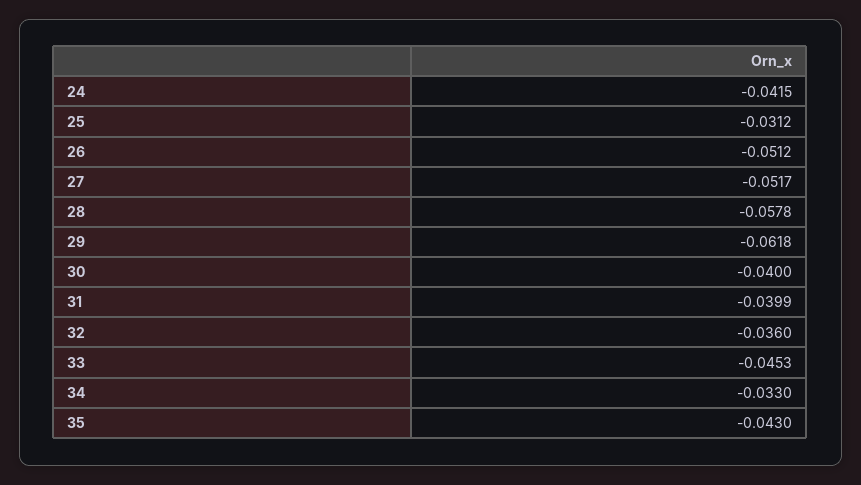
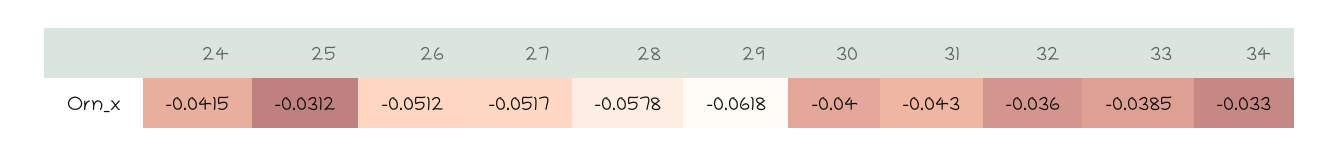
31: -0.0399 -> -0.043
33: -0.0453 -> -0.0385
35: -0.043 -> none

